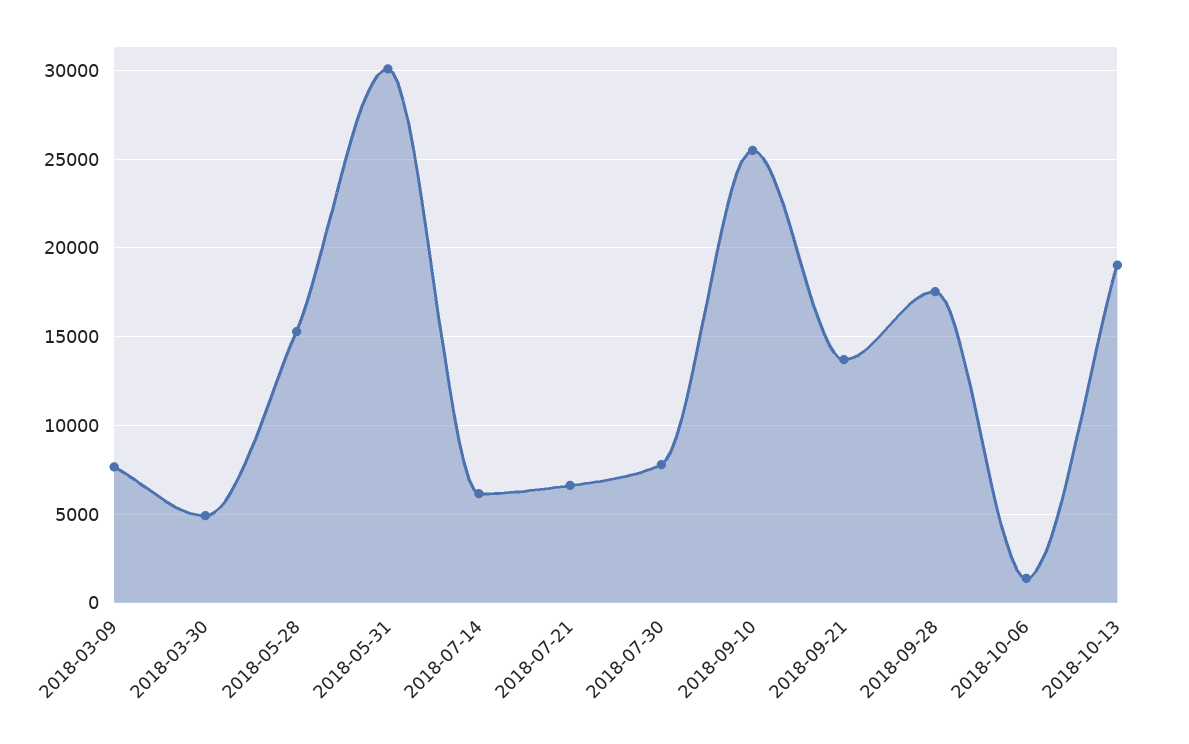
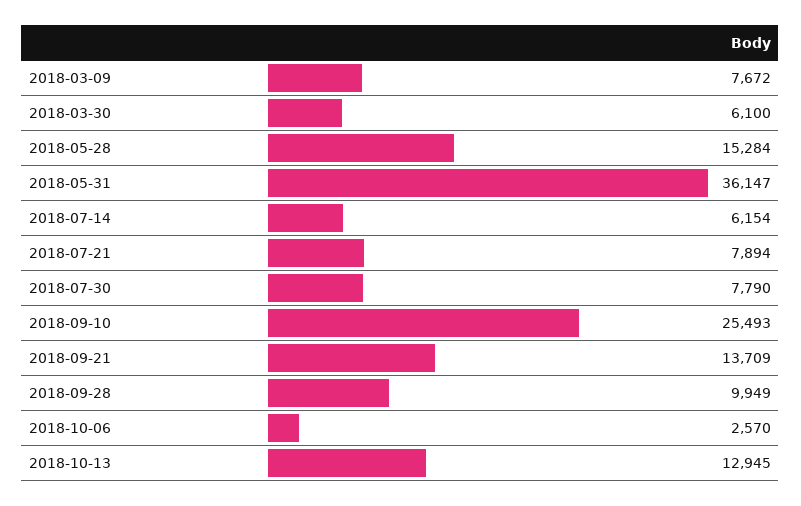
2018-03-30: 5000 -> 6100
2018-05-31: 30000 -> 36147
2018-07-21: 6500 -> 7894
2018-09-28: 17500 -> 9949
2018-10-06: 1500 -> 2570
2018-10-13: 19000 -> 12945

